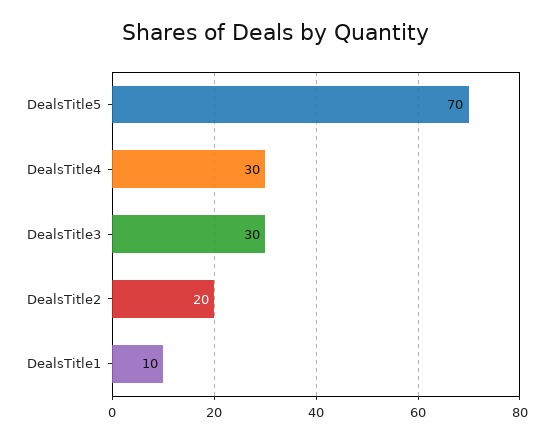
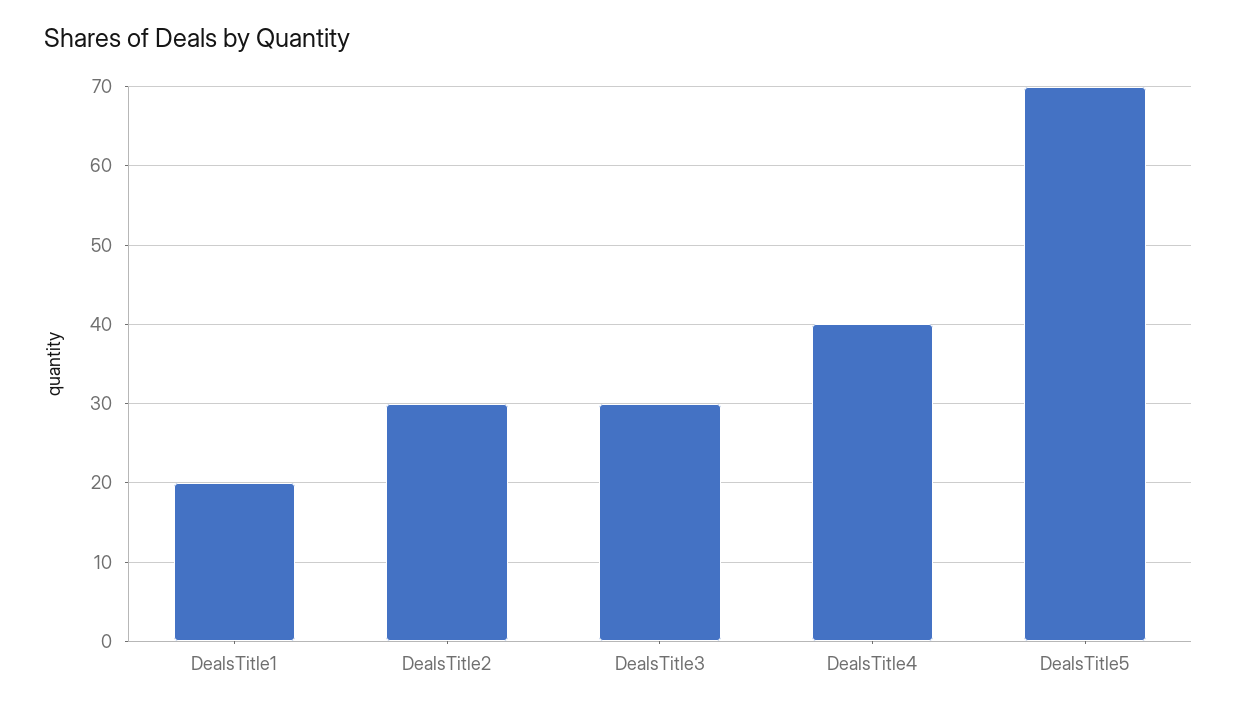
DealsTitle4: 30 -> 40
DealsTitle2: 20 -> 30
DealsTitle1: 10 -> 20

